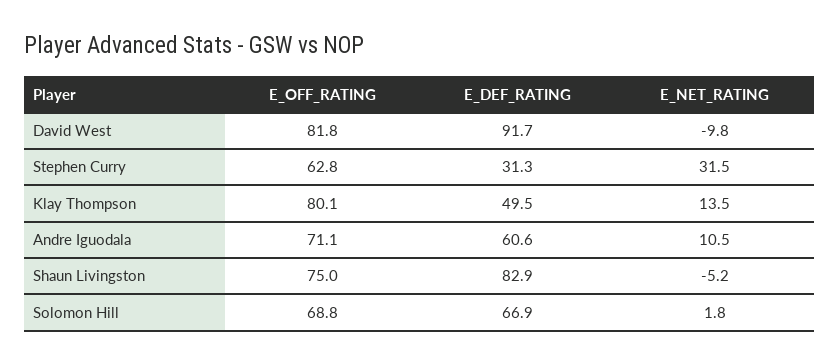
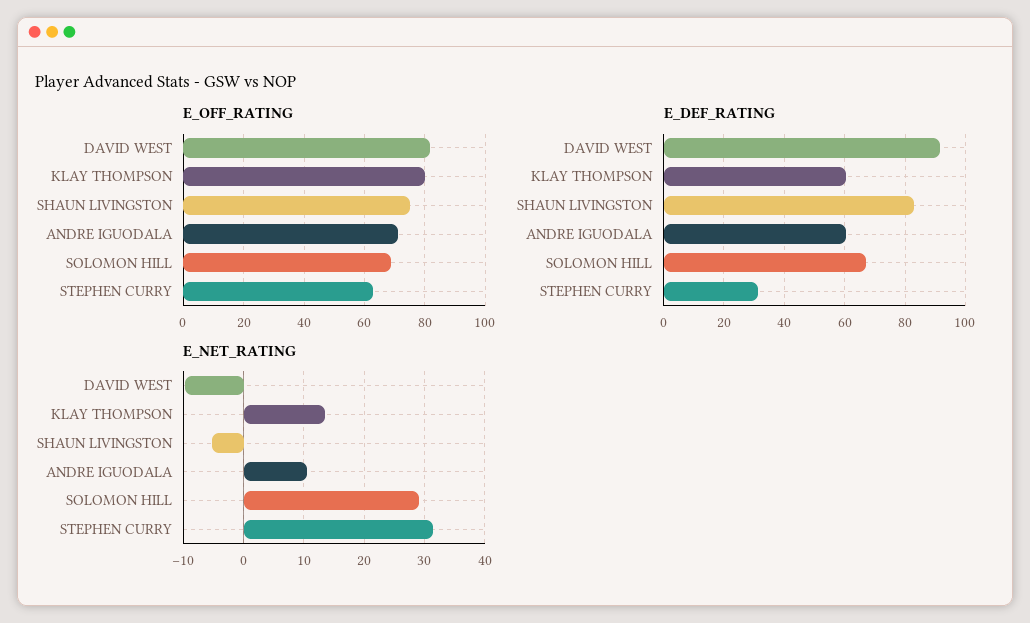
E_DEF_RATING, Klay Thompson: 49.5 -> 60
E_NET_RATING, Solomon Hill: 1.8 -> 29

